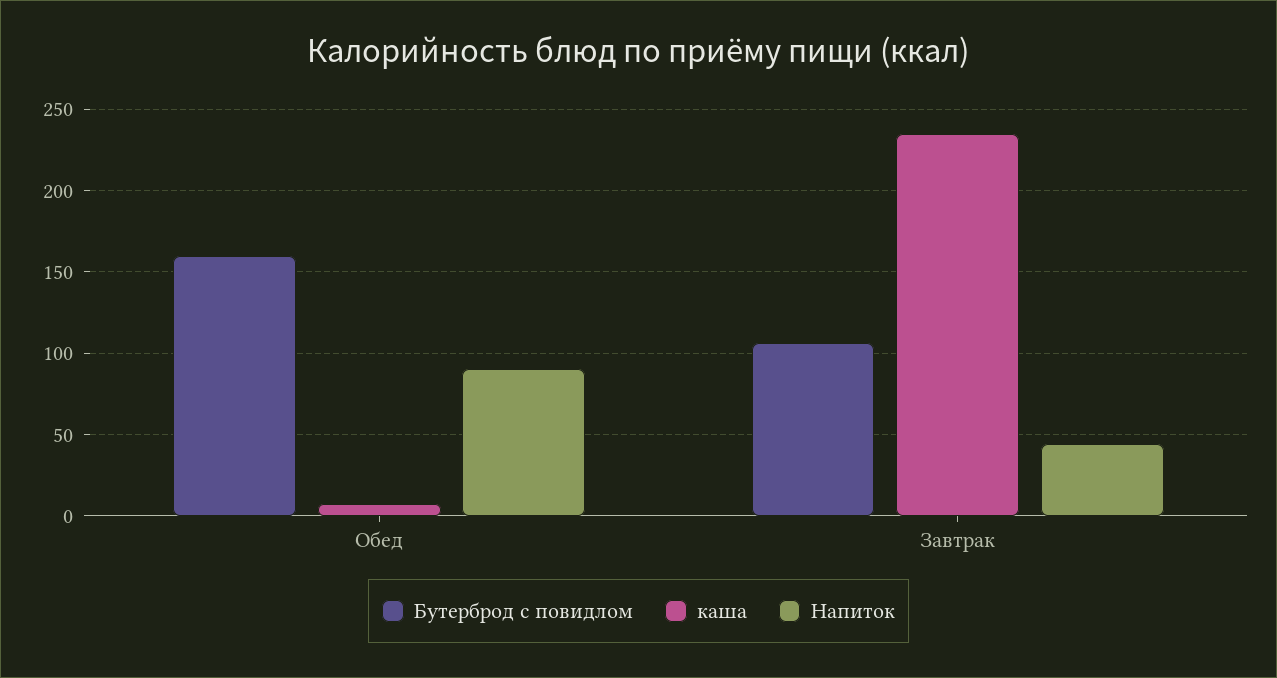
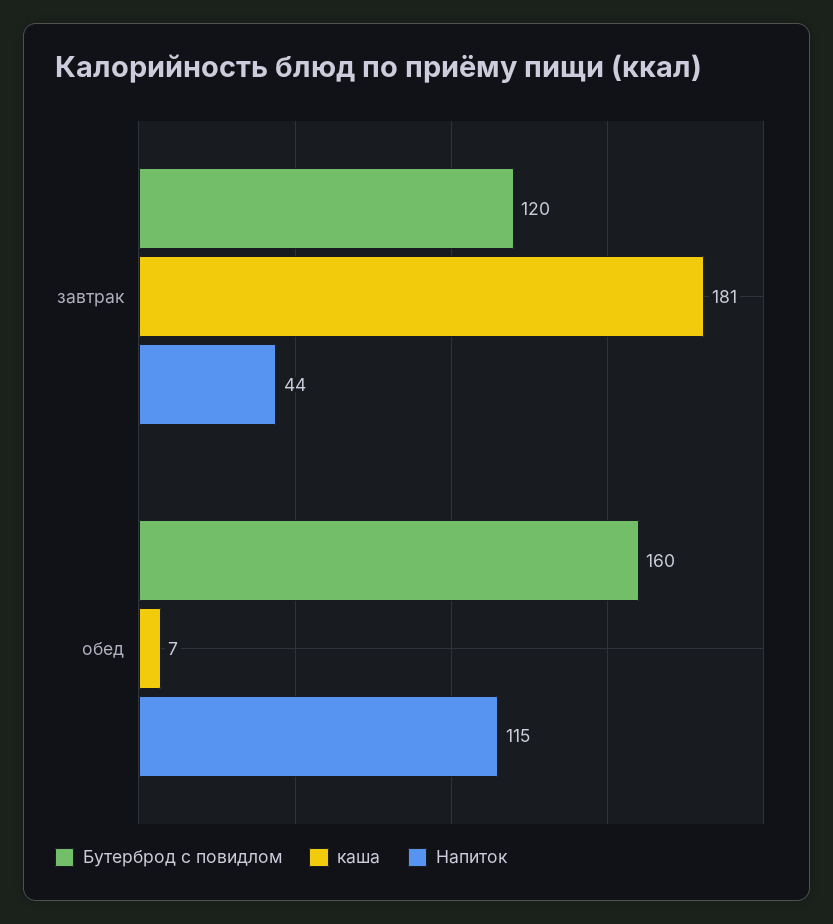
Напиток, Обед: 90 -> 115
Бутерброд с повидлом, Завтрак: 105 -> 120
каша, Завтрак: 235 -> 181

